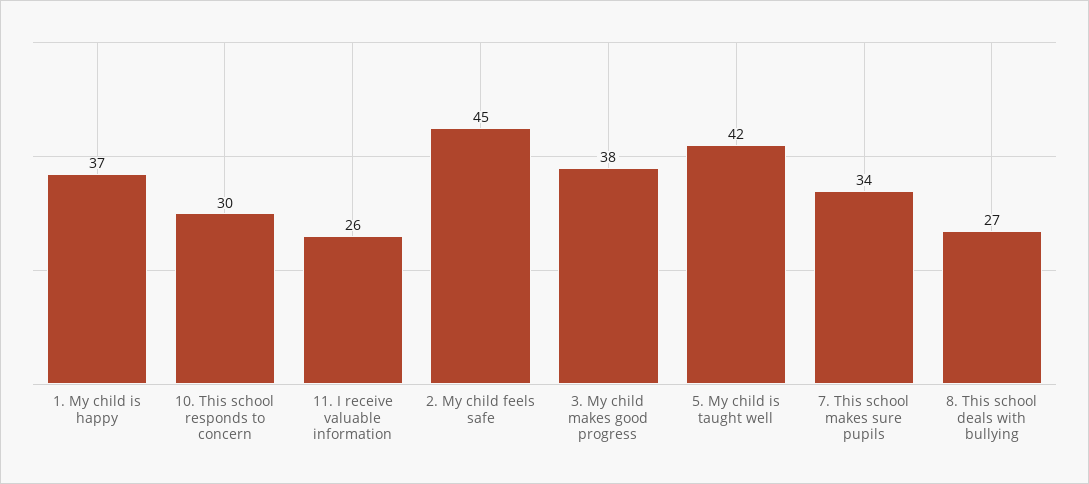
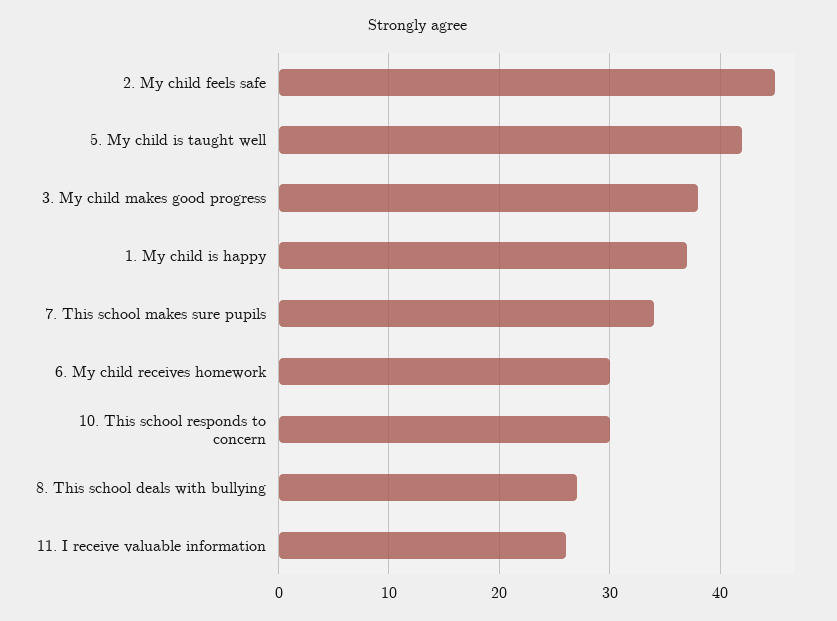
6. My child receives homework: none -> 30

